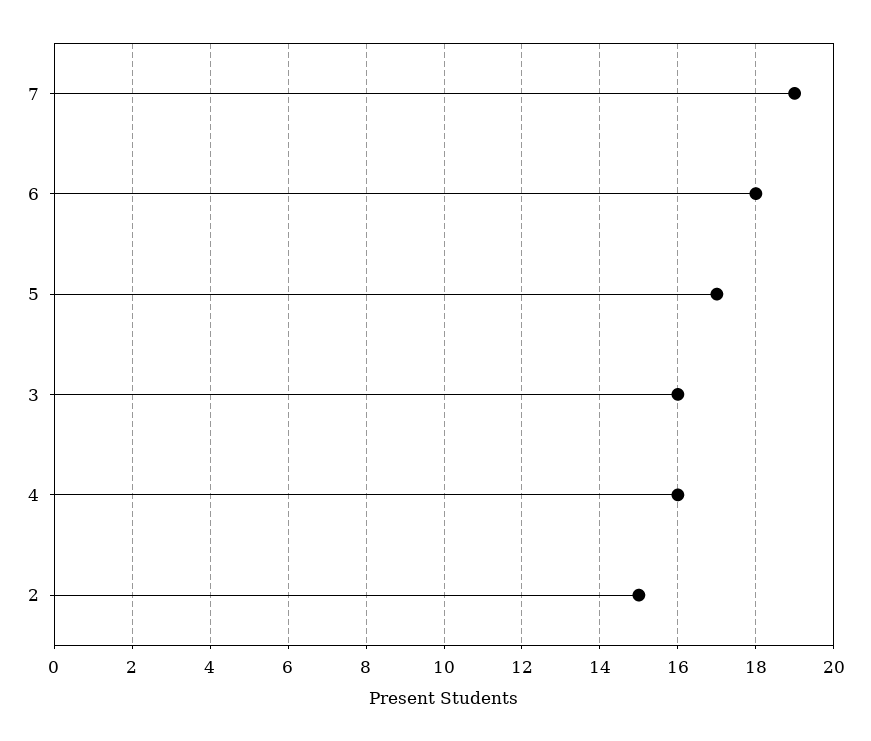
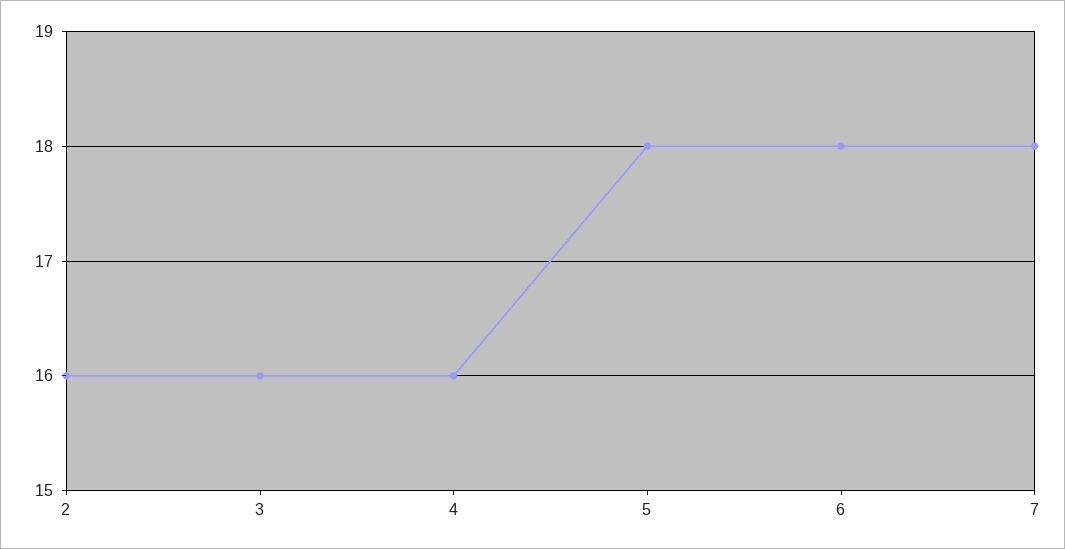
7: 19 -> 18
5: 17 -> 18
2: 15 -> 16

